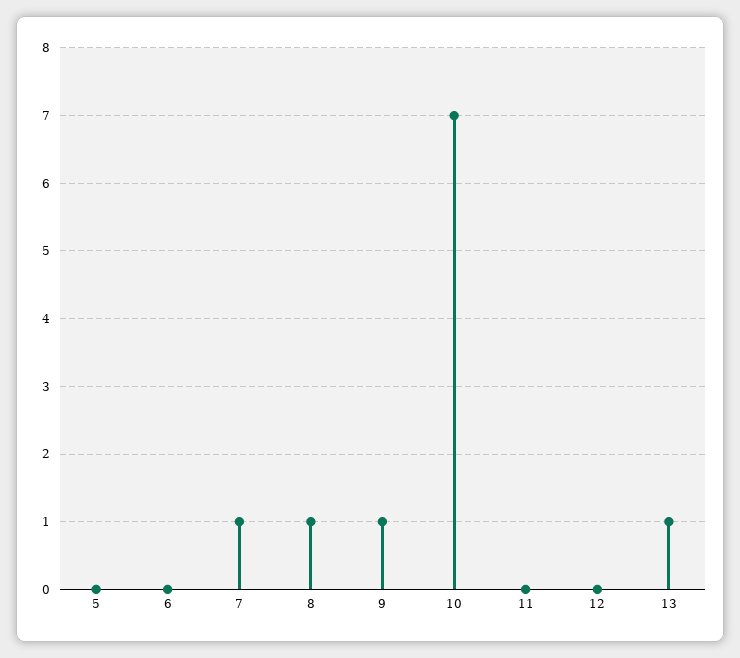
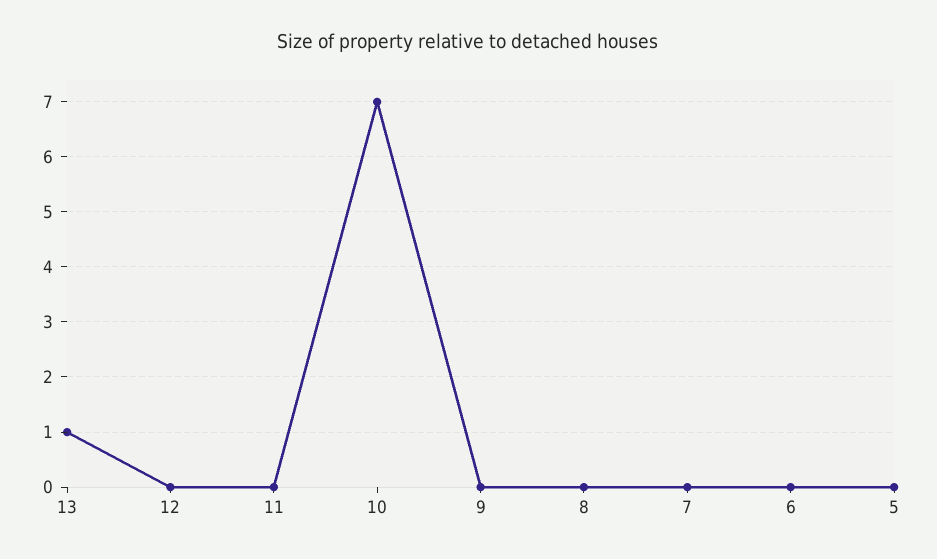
7: 1 -> 0
8: 1 -> 0
9: 1 -> 0

